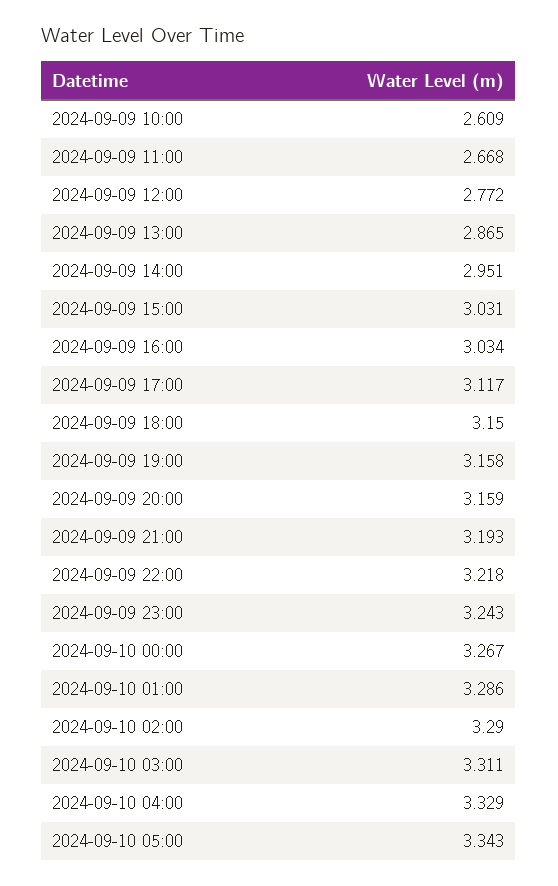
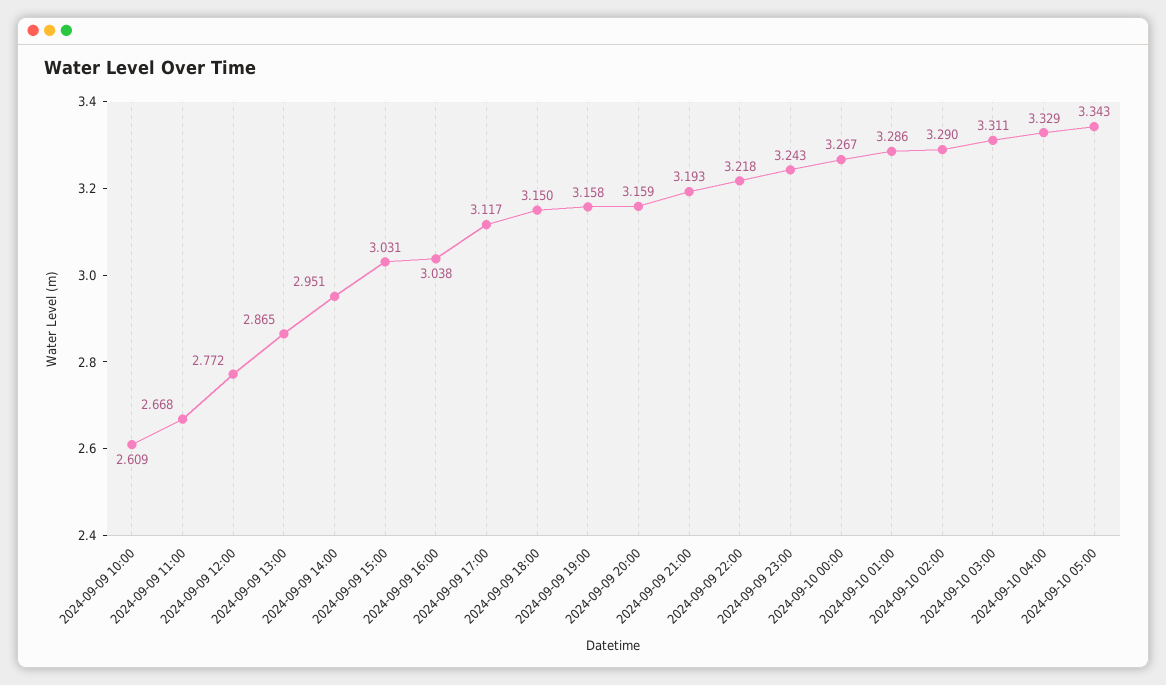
2024-09-09 16:00: 3.034 -> 3.038

